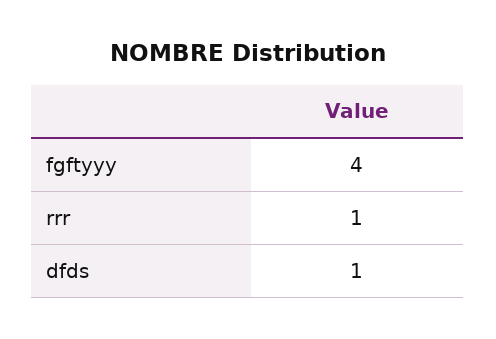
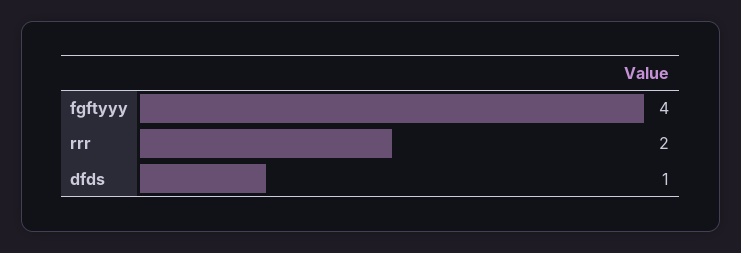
rrr: 1 -> 2

